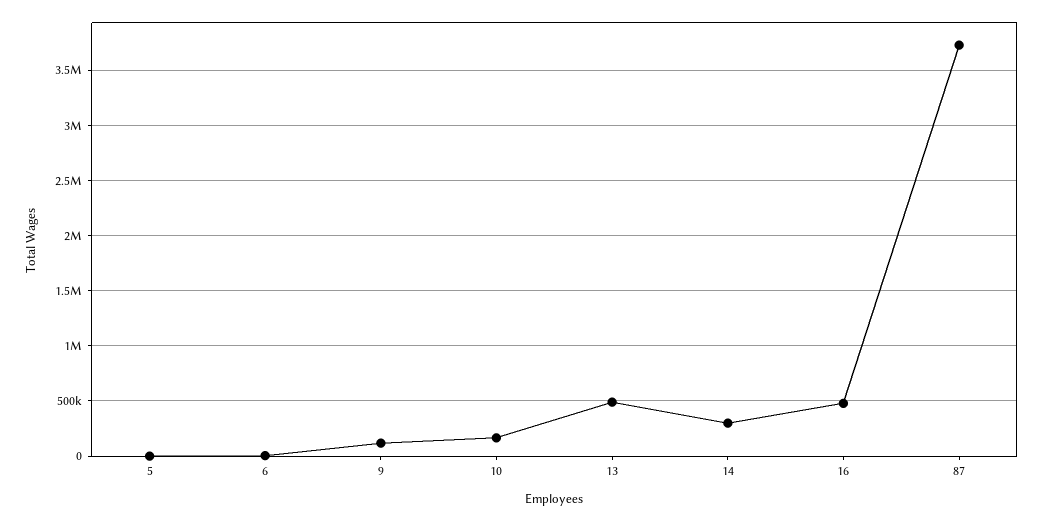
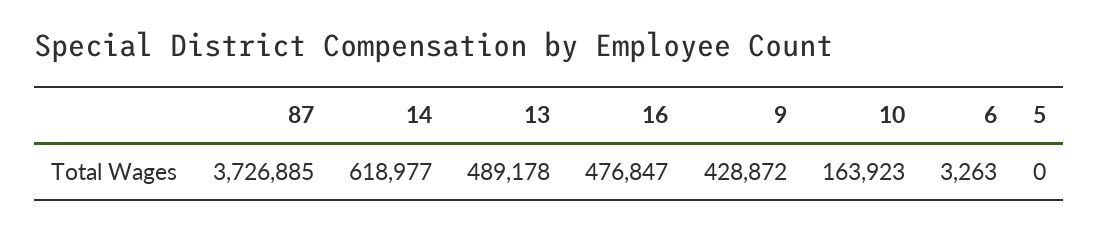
9: 100000 -> 428872
14: 300000 -> 618977

